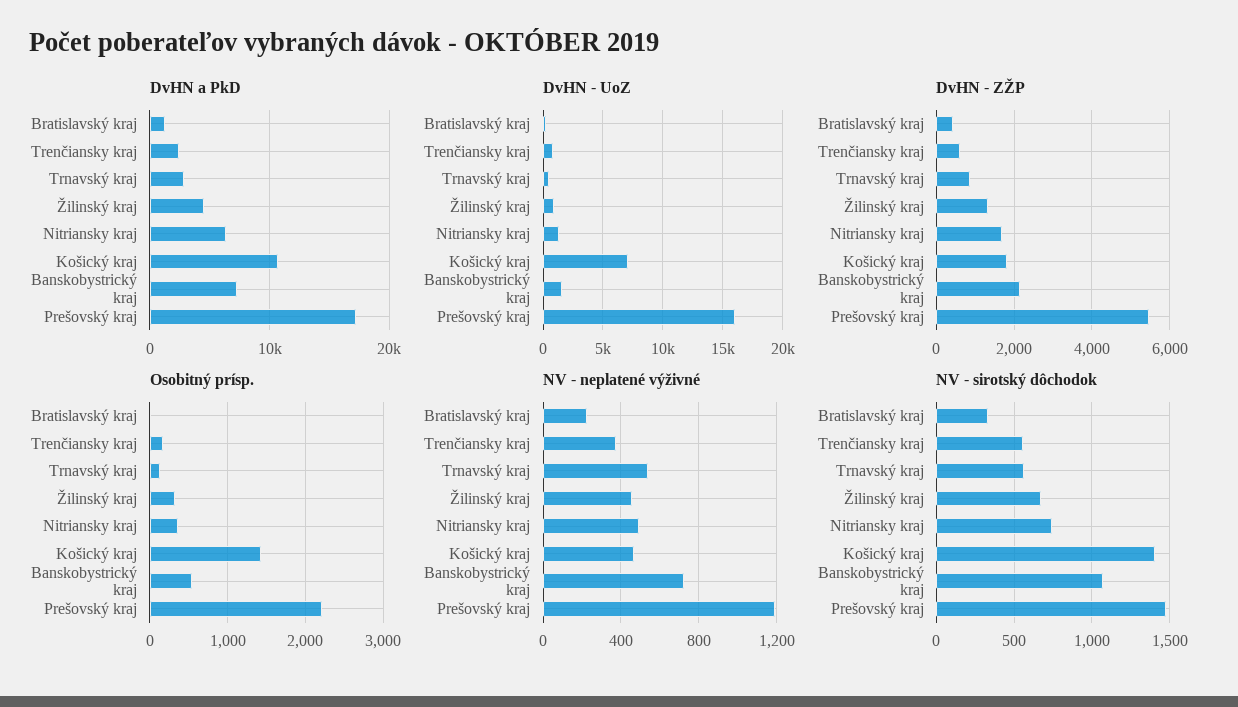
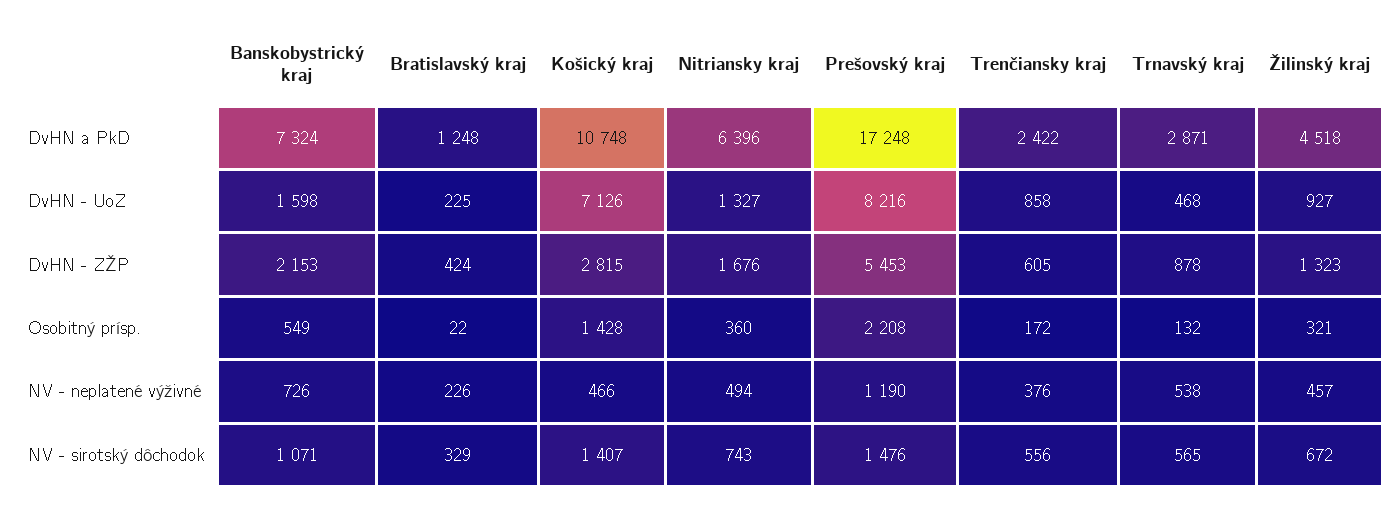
DvHN - UoZ, Prešovský kraj: 16000 -> 8216
DvHN - ZŽP, Košický kraj: 1800 -> 2815

